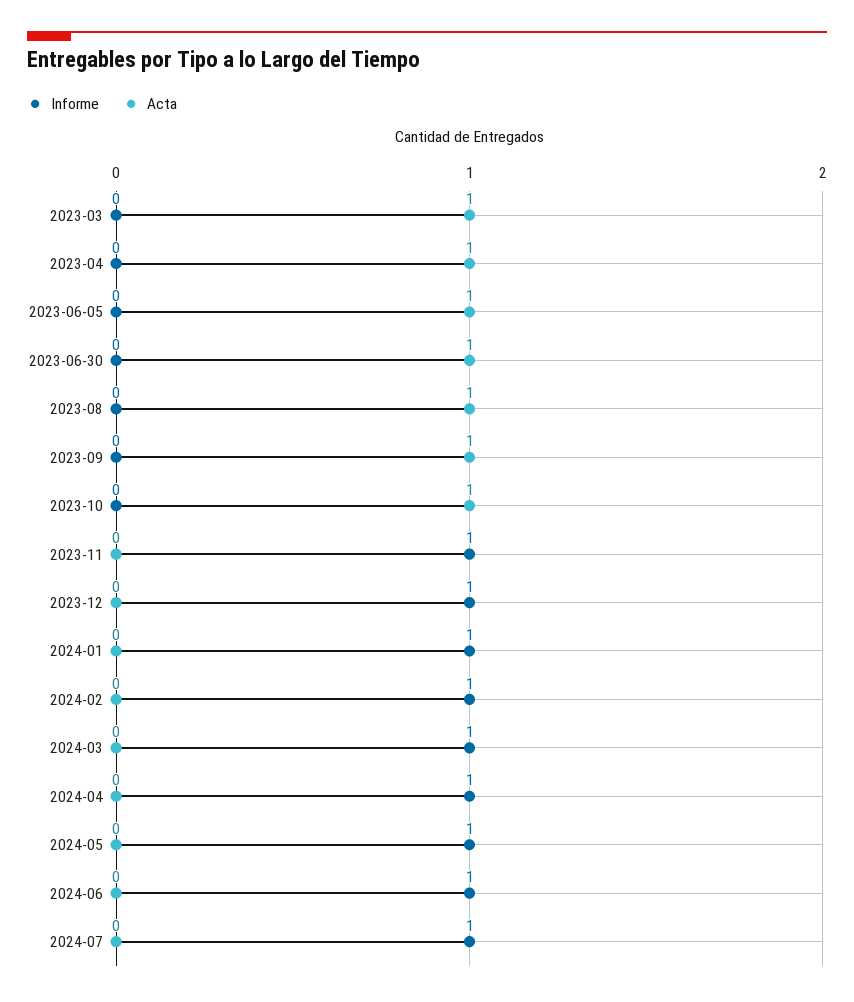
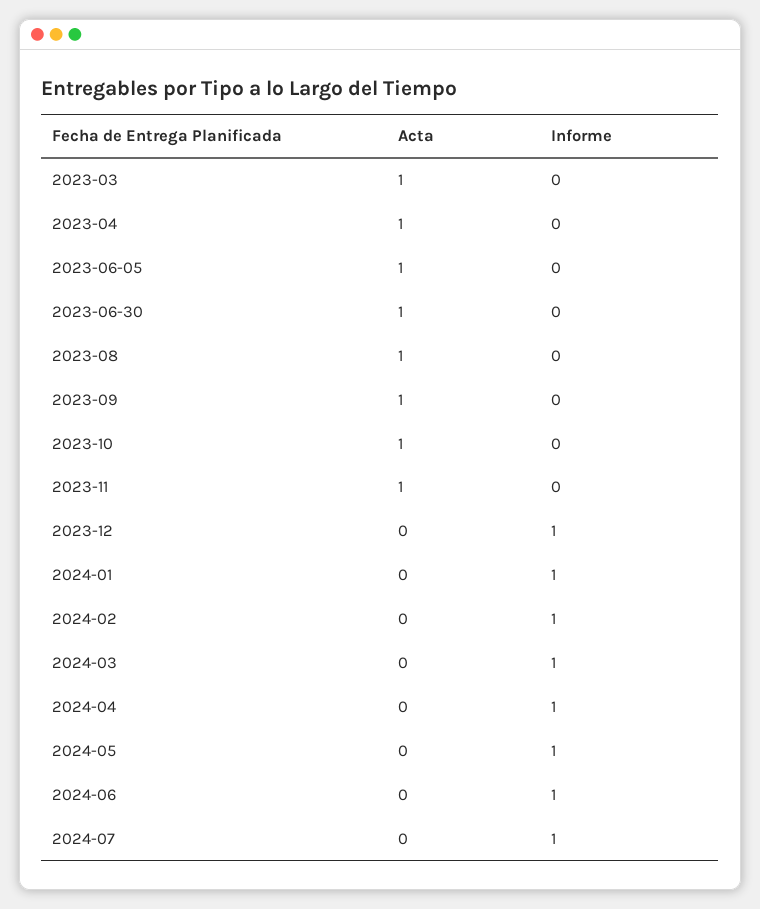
Informe, 2023-11: 1 -> 0
Acta, 2023-11: 0 -> 1

